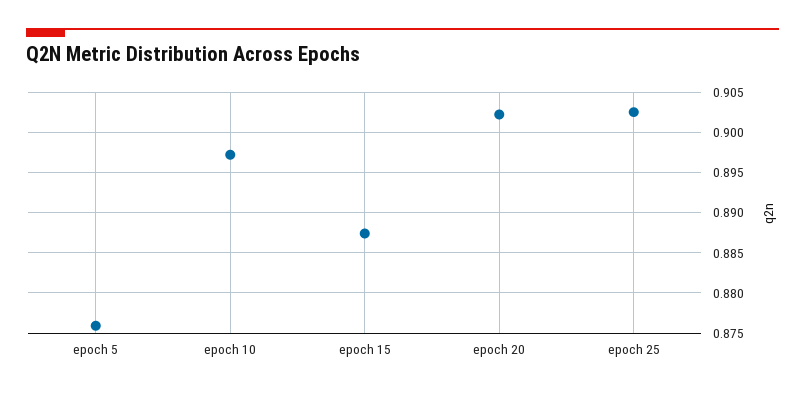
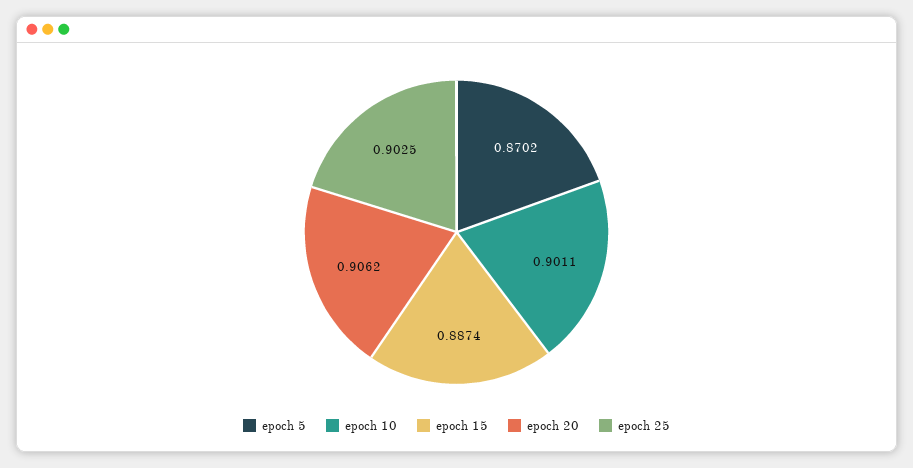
epoch 5: 0.876 -> 0.8702
epoch 10: 0.897 -> 0.9011
epoch 20: 0.902 -> 0.9062

